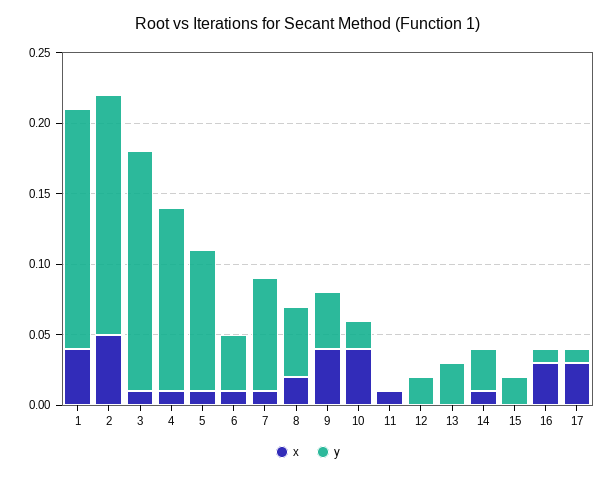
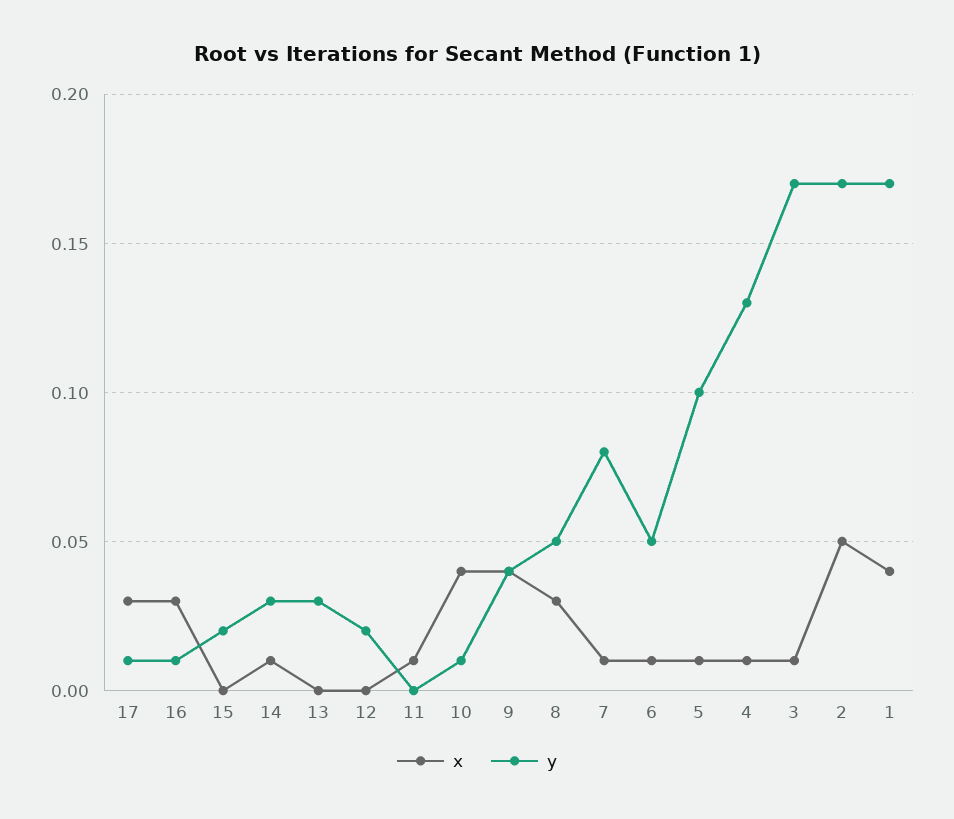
y, 6: 0.04 -> 0.05
x, 8: 0.02 -> 0.03
y, 10: 0.02 -> 0.01

